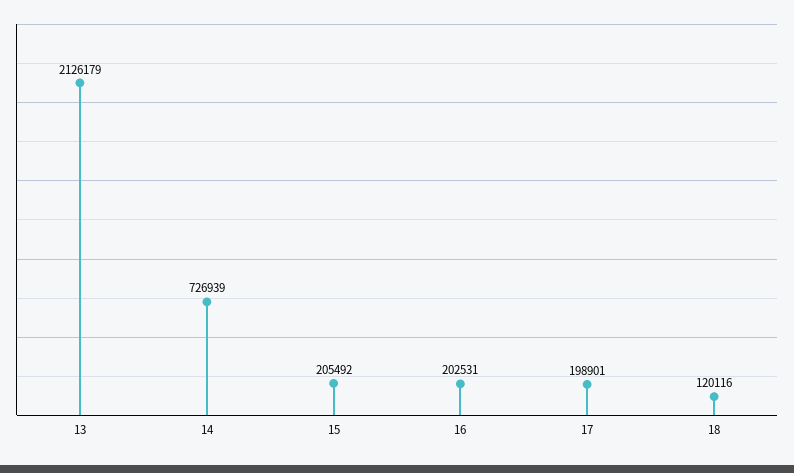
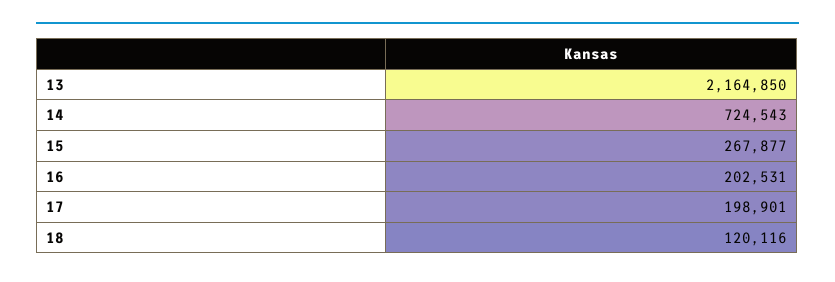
13: 2126179 -> 2164850
14: 726939 -> 724543
15: 205492 -> 267877

